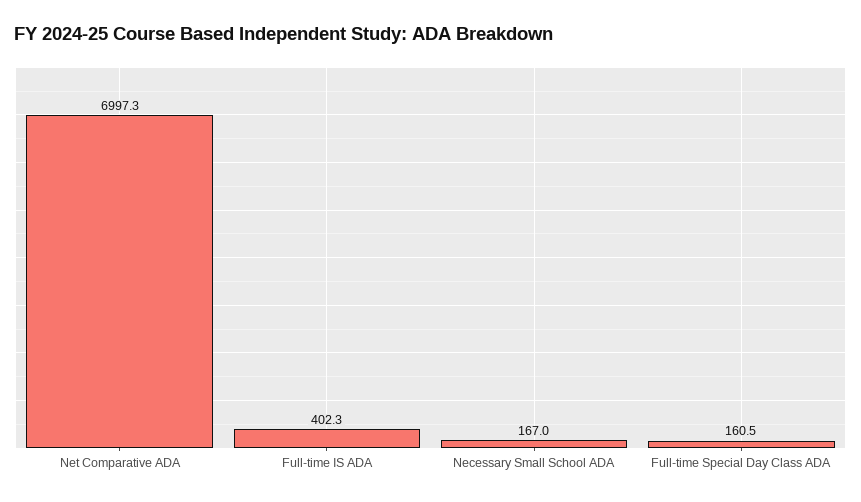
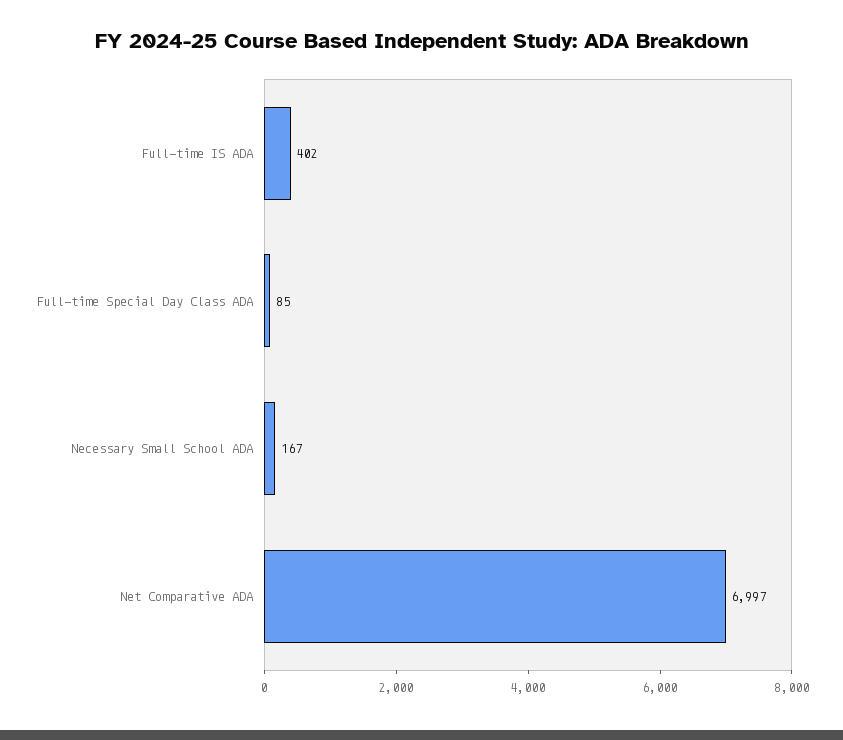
Full-time Special Day Class ADA: 160.5 -> 85

